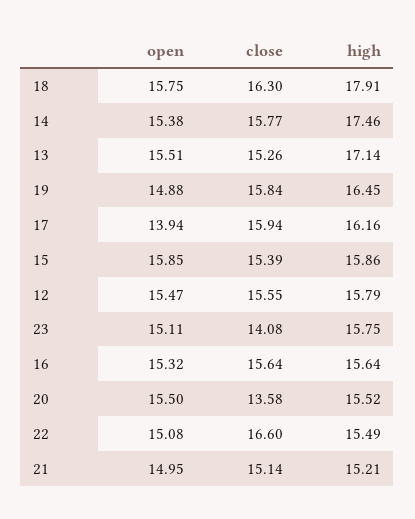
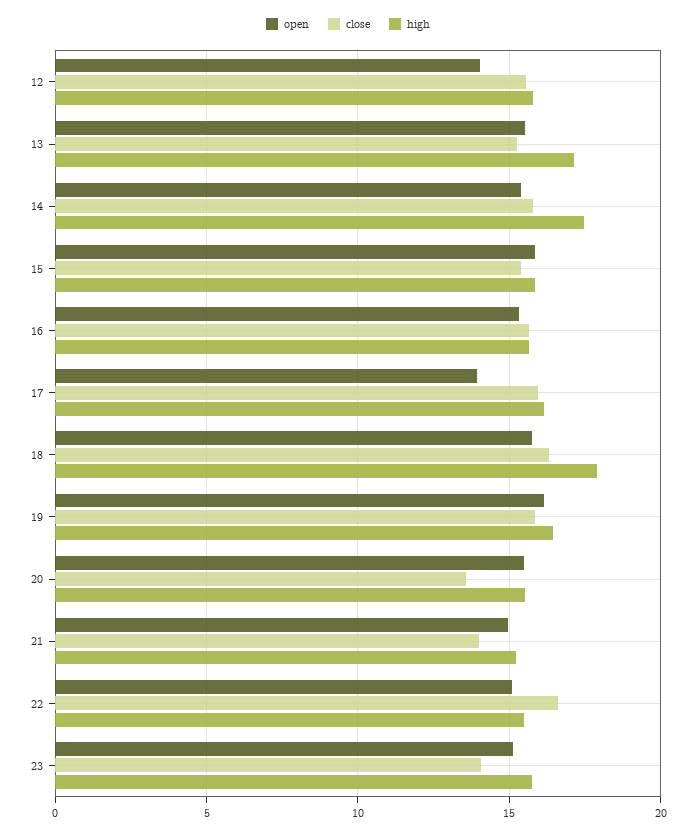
open, 19: 14.88 -> 16
open, 12: 15.47 -> 14
close, 21: 15.14 -> 14

